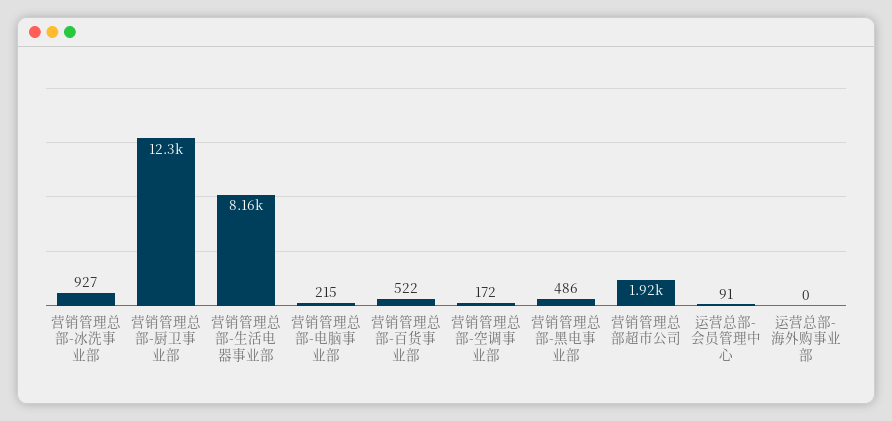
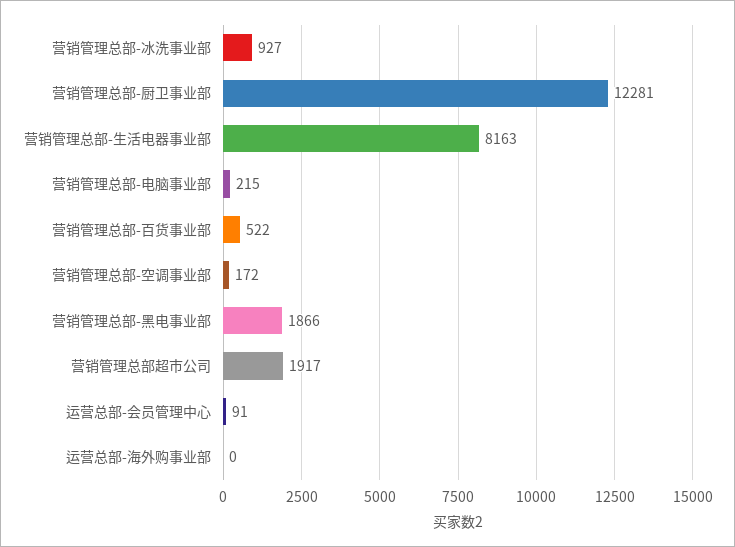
营销管理总部-黑电事业部: 486 -> 1866

